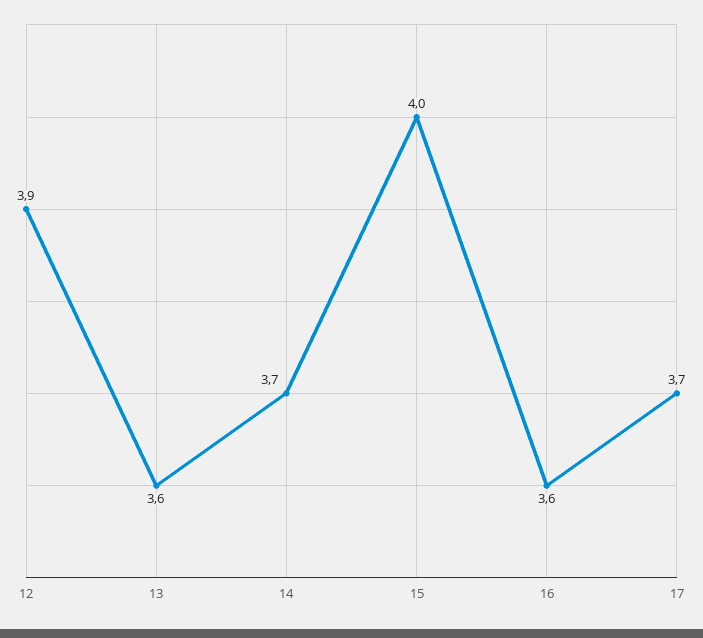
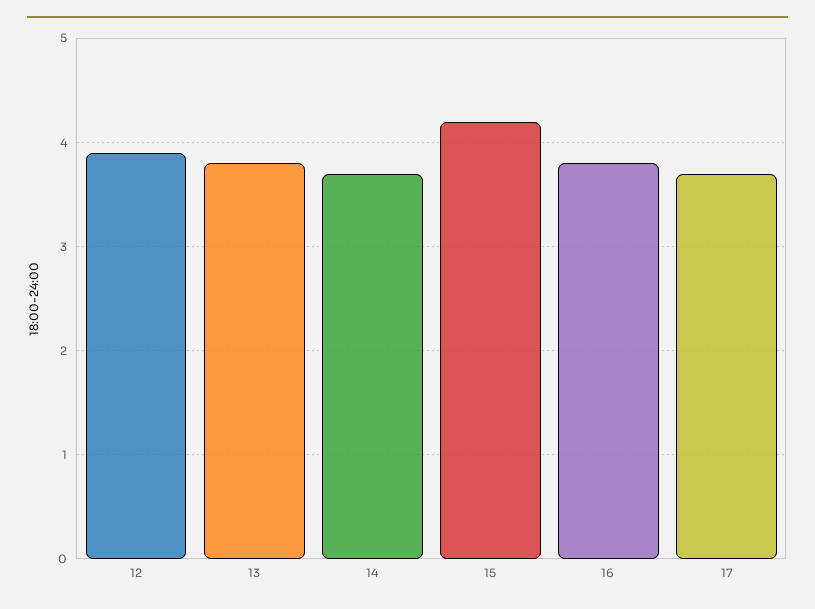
13: 3.6 -> 3.8
15: 4 -> 4.2
16: 3.6 -> 3.8

